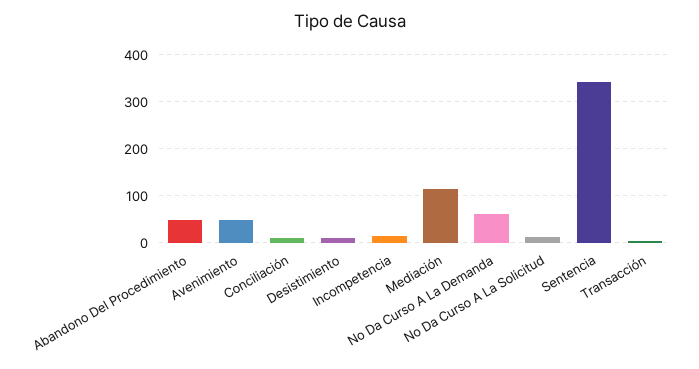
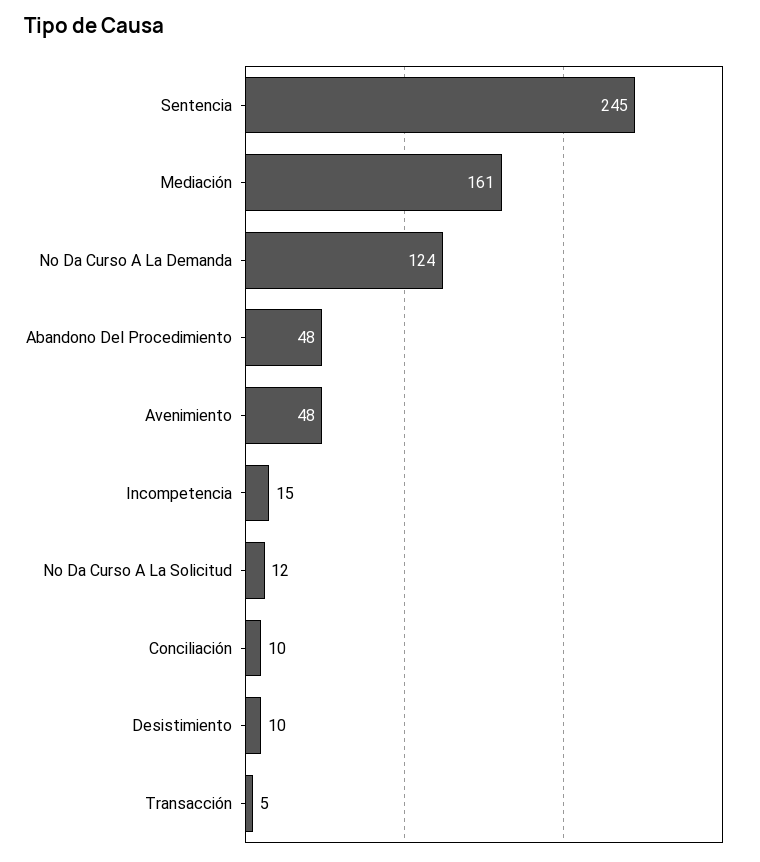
Mediación: 120 -> 161
No Da Curso A La Demanda: 60 -> 124
Sentencia: 340 -> 245

